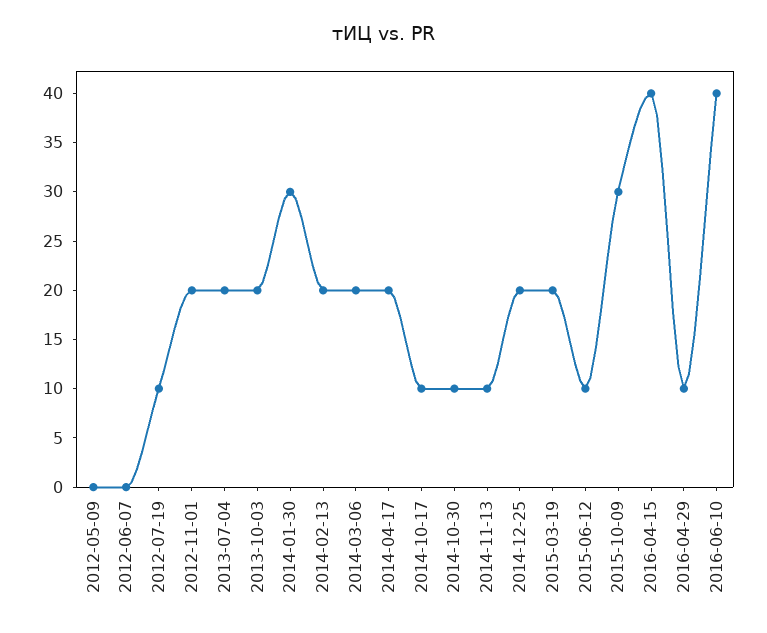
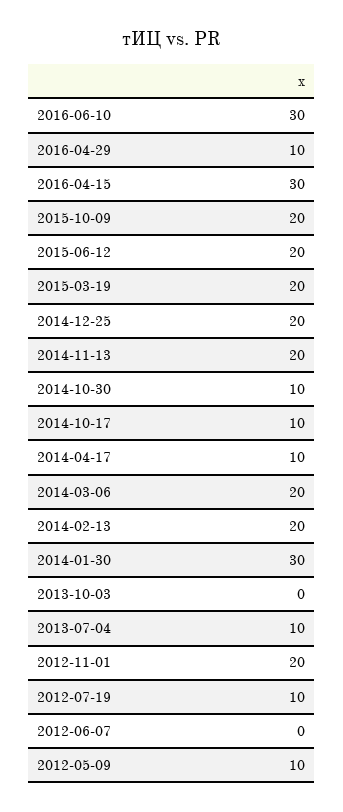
2012-05-09: 0 -> 10
2013-07-04: 20 -> 10
2013-10-03: 20 -> 0
2014-04-17: 20 -> 10
2014-11-13: 10 -> 20
2015-06-12: 10 -> 20
2015-10-09: 30 -> 20
2016-04-15: 40 -> 30
2016-06-10: 40 -> 30

